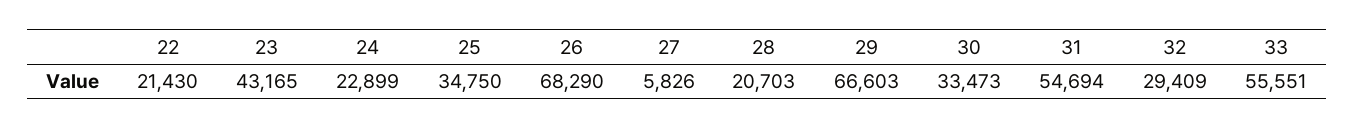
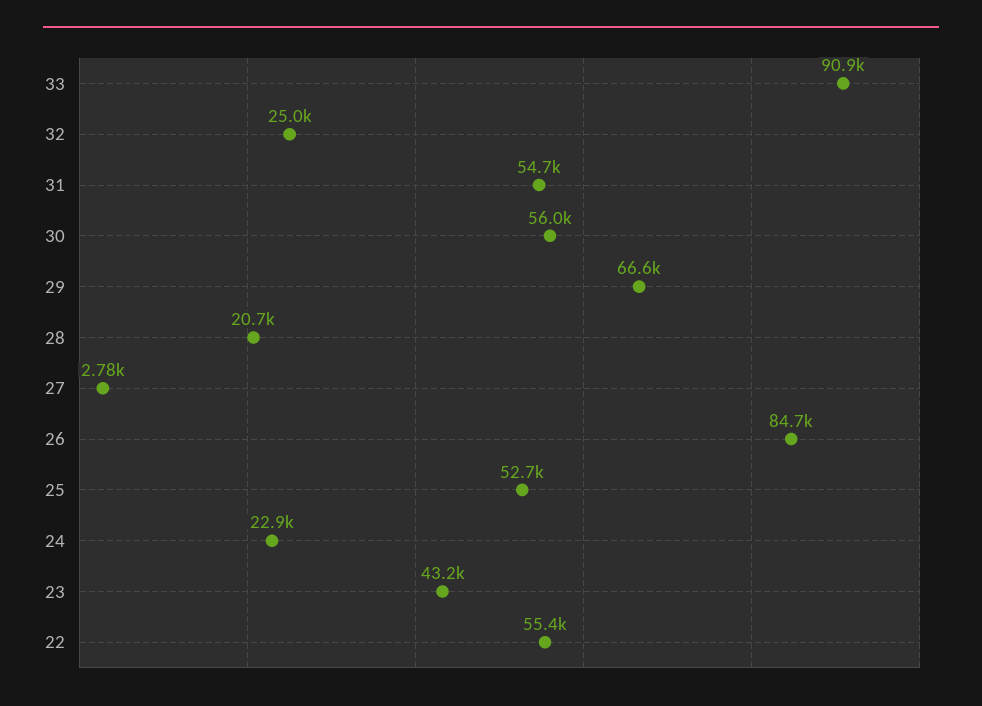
22: 21430 -> 55400
25: 34750 -> 52700
26: 68290 -> 84700
27: 5826 -> 2780
30: 33473 -> 56000
32: 29409 -> 25000
33: 55551 -> 90900

